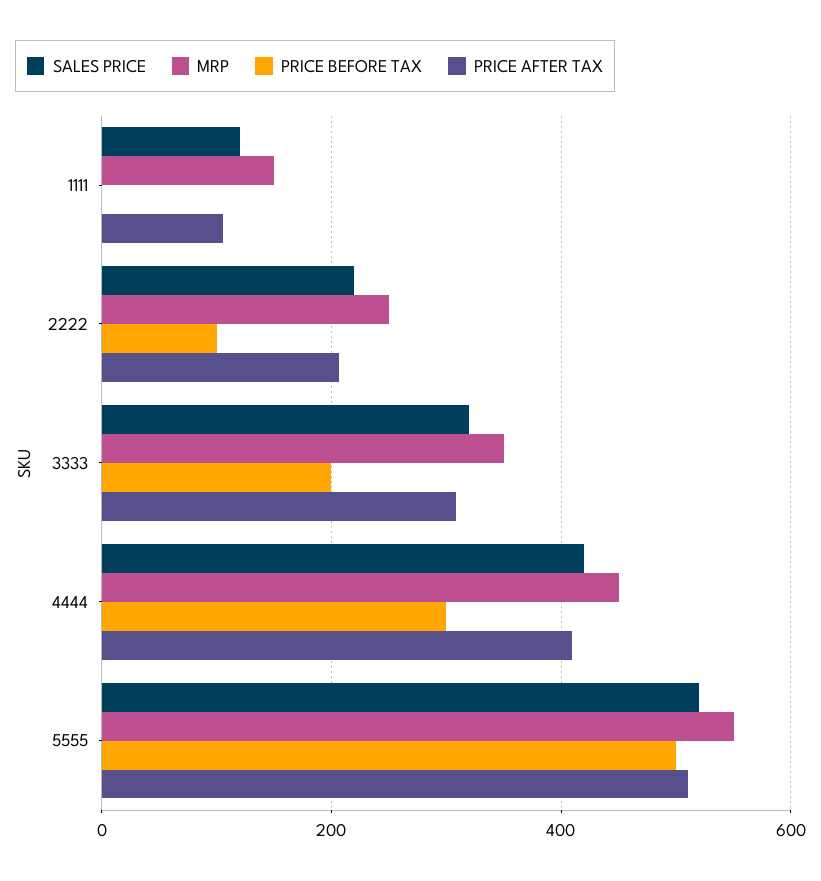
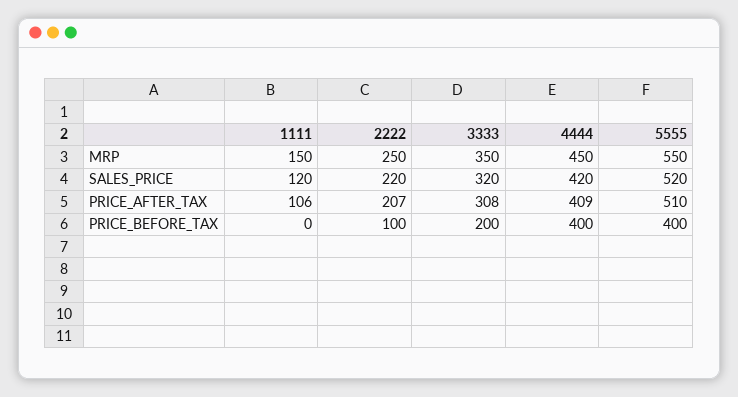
PRICE BEFORE TAX, 4444: 300 -> 400
PRICE BEFORE TAX, 5555: 500 -> 400

